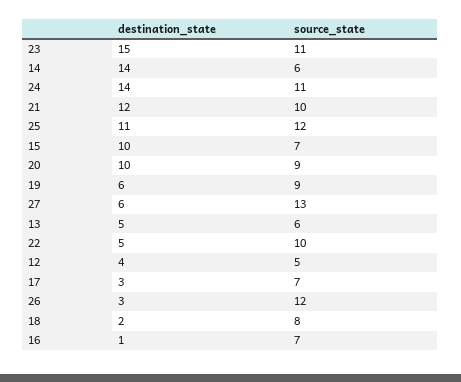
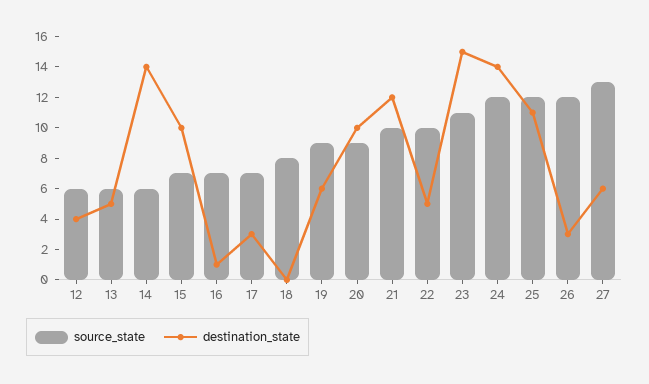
source_state, 24: 11 -> 12
source_state, 12: 5 -> 6
destination_state, 18: 2 -> 0

